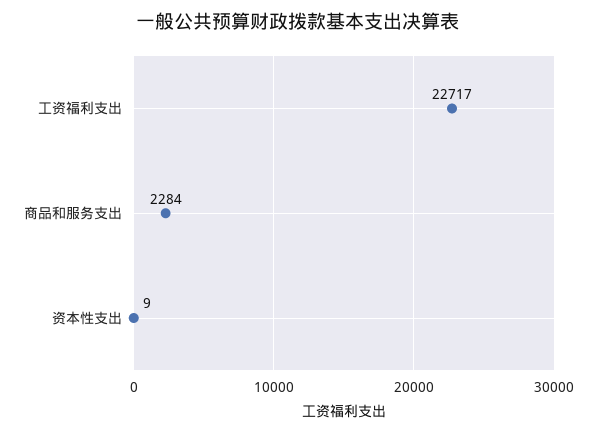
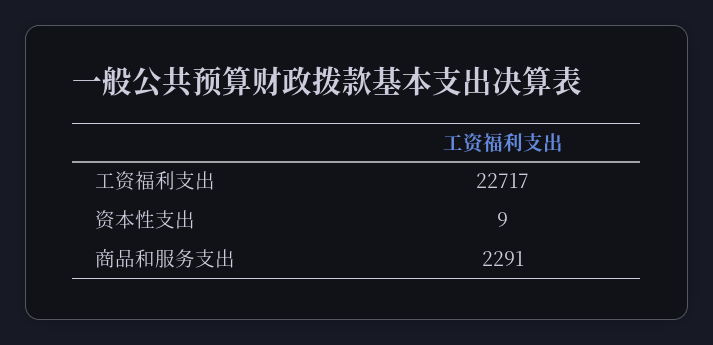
商品和服务支出: 2284 -> 2291

